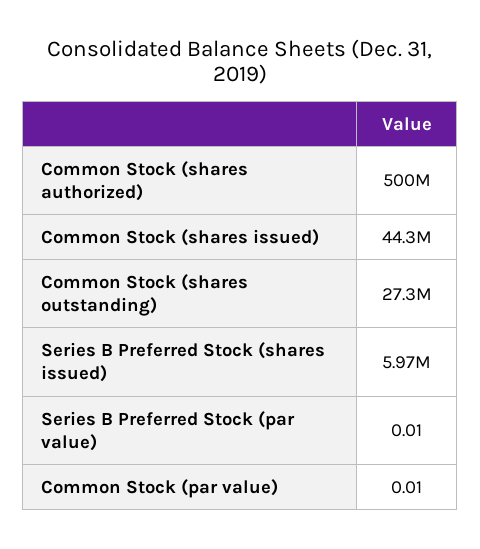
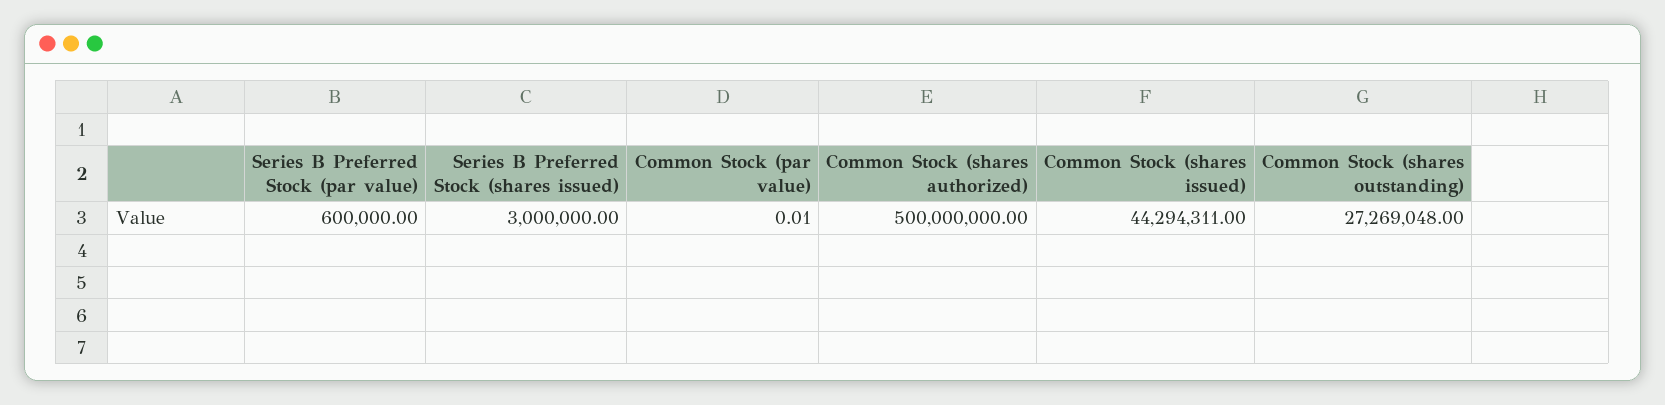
Series B Preferred Stock (shares issued): 5970000 -> 3000000
Series B Preferred Stock (par value): 0.01 -> 600000

